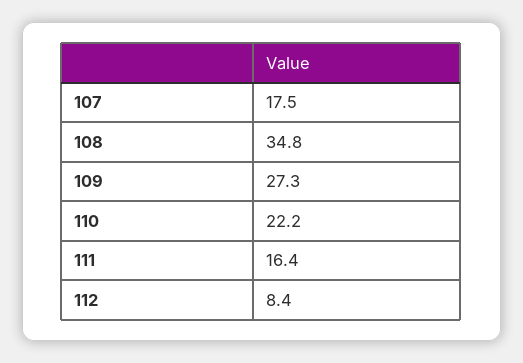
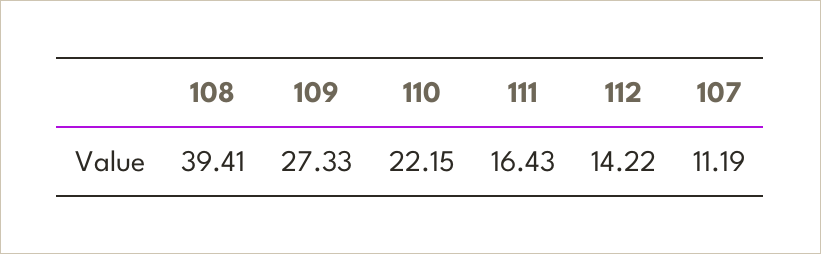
107: 17.5 -> 11.19
108: 34.8 -> 39.41
112: 8.4 -> 14.22

